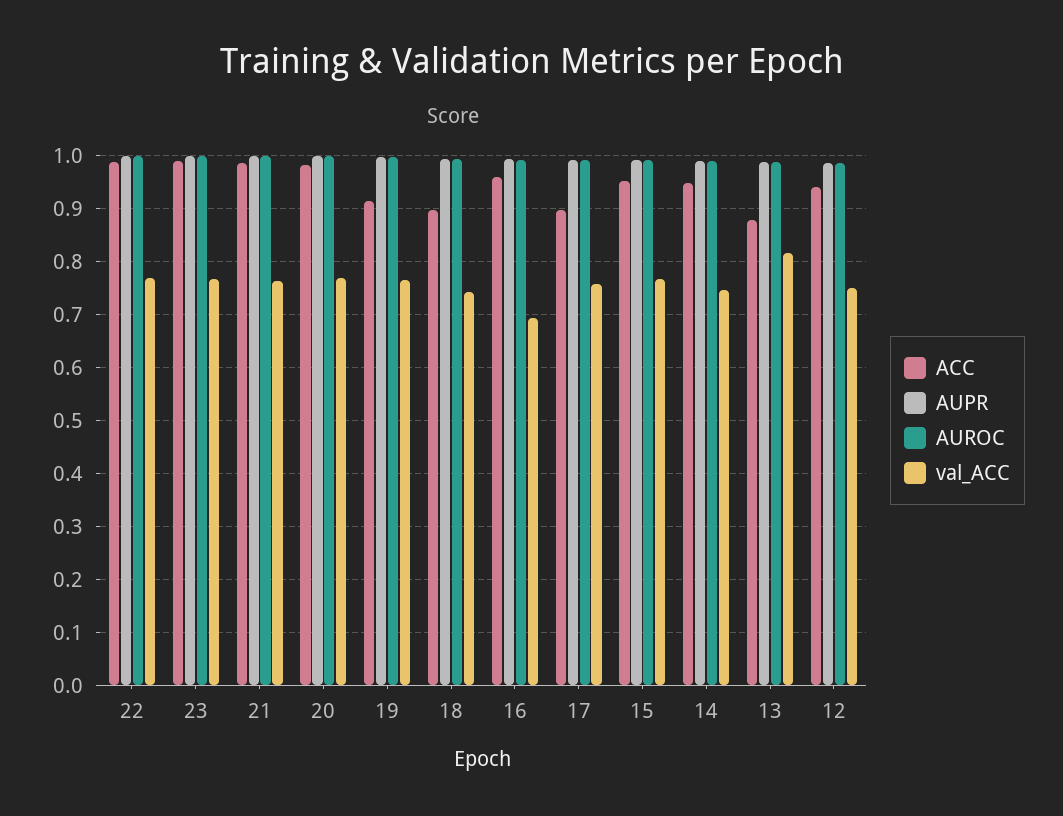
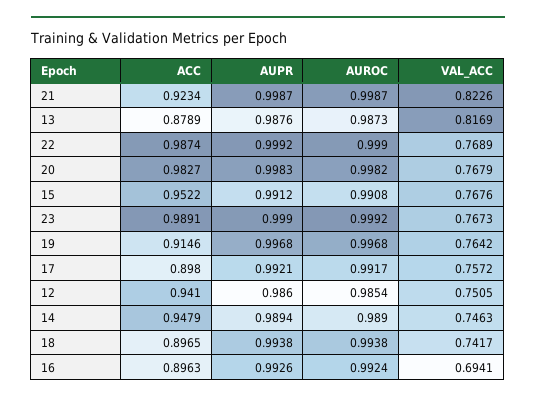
ACC, 21: 0.98 -> 0.9234
val_ACC, 21: 0.76 -> 0.8226
ACC, 16: 0.96 -> 0.8963

